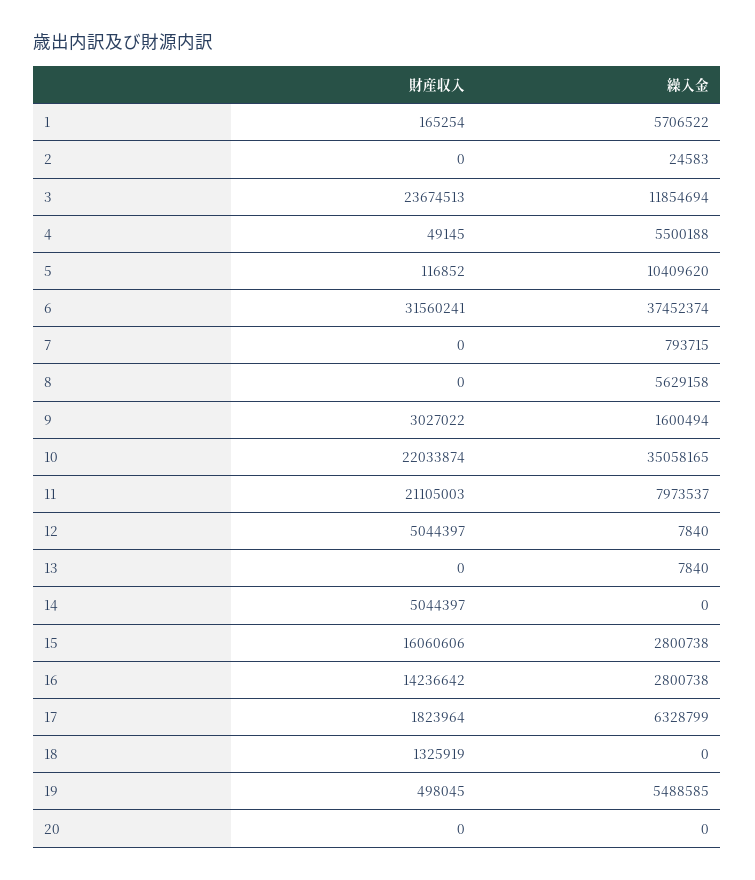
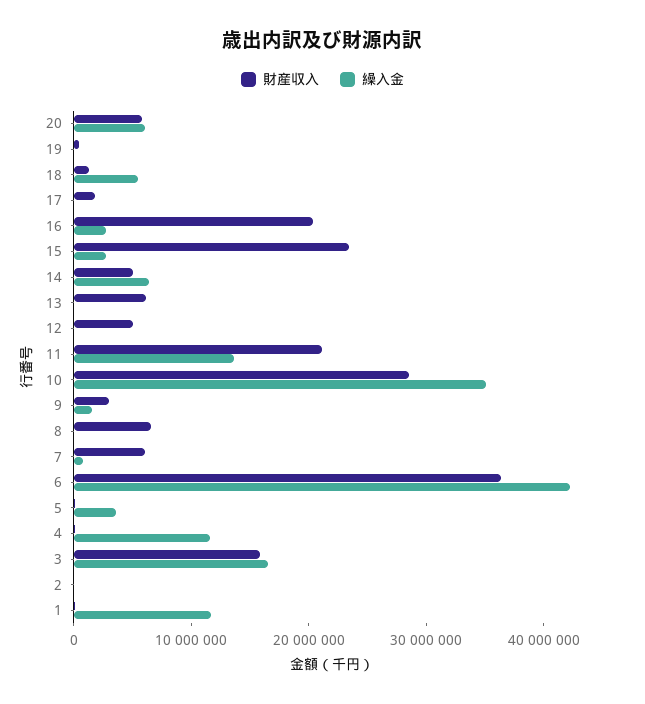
繰入金, 1: 5706522 -> 12000000
財産収入, 3: 23674513 -> 16000000
繰入金, 3: 11854694 -> 16000000
繰入金, 4: 5500188 -> 12000000
繰入金, 5: 10409620 -> 4000000
財産収入, 6: 31560241 -> 36000000
繰入金, 6: 37452374 -> 42000000
財産収入, 7: 0 -> 6000000
財産収入, 8: 0 -> 6000000
繰入金, 8: 5629158 -> 0
財産収入, 10: 22033874 -> 28000000
繰入金, 11: 7973537 -> 14000000
財産収入, 13: 0 -> 6000000
繰入金, 14: 0 -> 6000000
財産収入, 15: 16060606 -> 24000000
財産収入, 16: 14236642 -> 20000000
繰入金, 17: 6328799 -> 0
繰入金, 18: 0 -> 6000000
繰入金, 19: 5488585 -> 0
財産収入, 20: 0 -> 6000000
繰入金, 20: 0 -> 6000000

